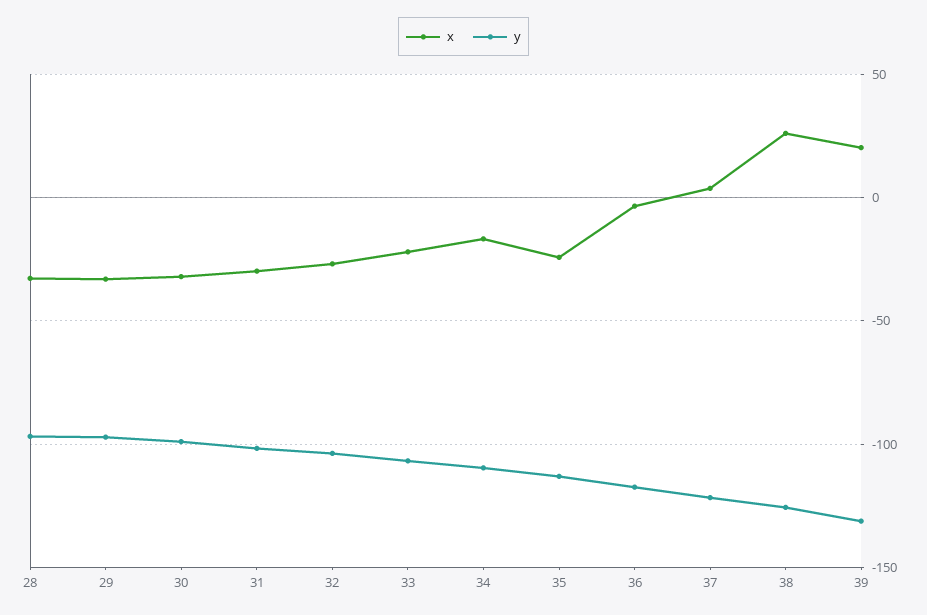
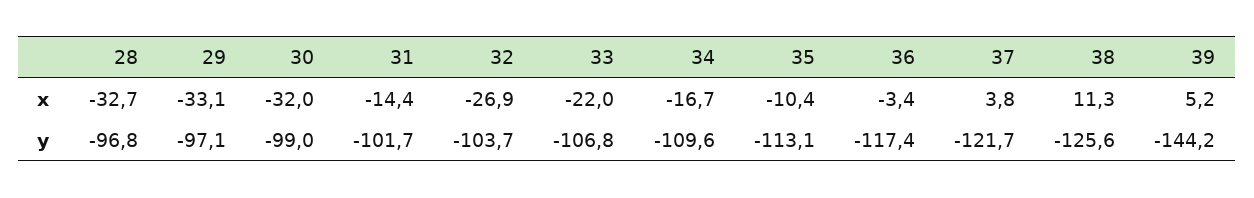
x, 31: -30 -> -14.4
x, 35: -25 -> -10.4
x, 38: 25 -> 11.3
x, 39: 20 -> 5.2
y, 39: -130 -> -144.2

